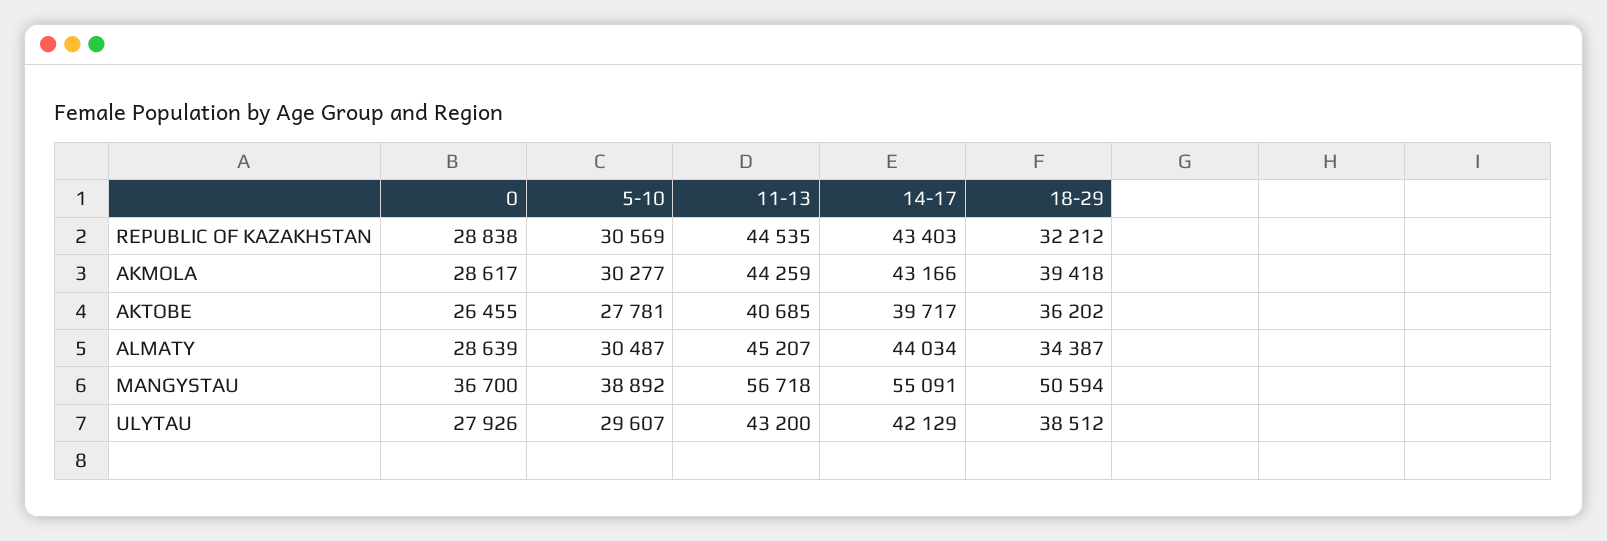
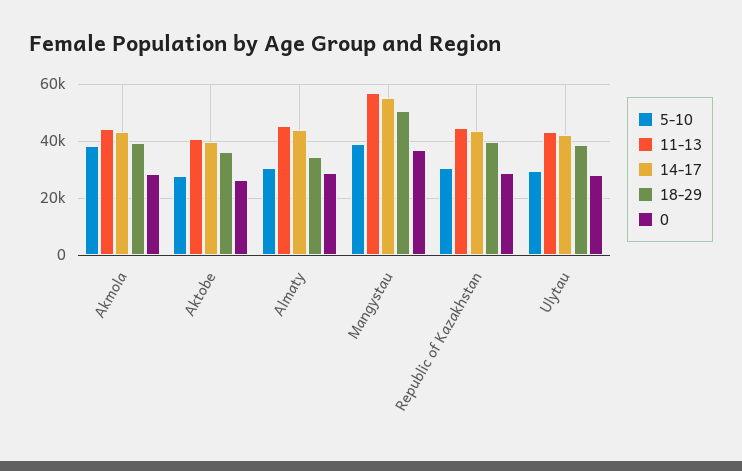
18-29, REPUBLIC OF KAZAKHSTAN: 32212 -> 40000
5-10, AKMOLA: 30277 -> 37500

